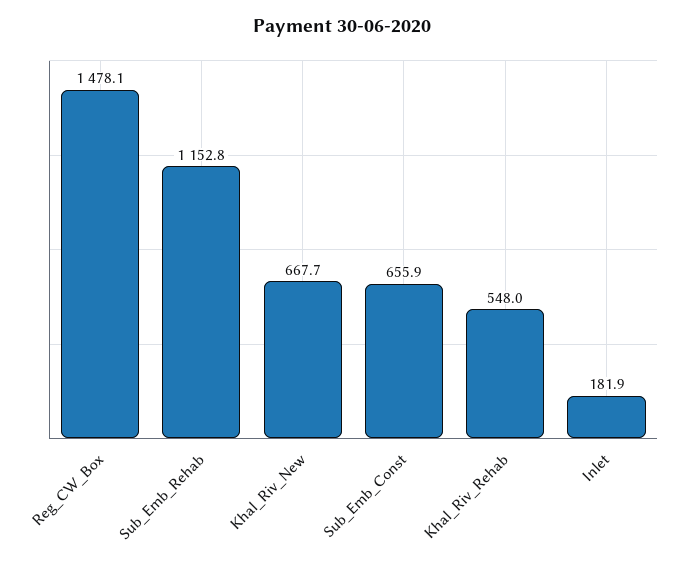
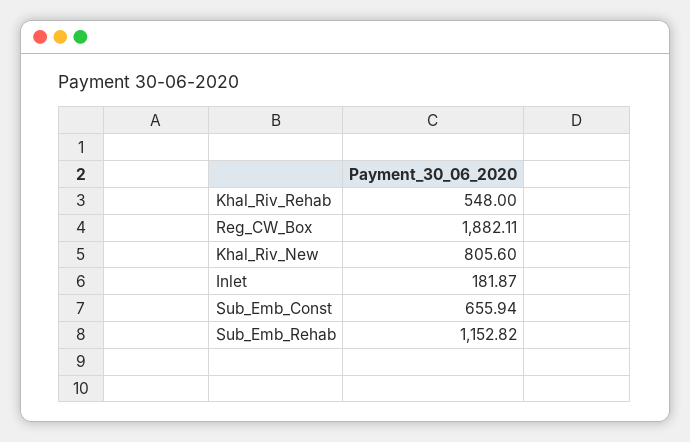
Reg_CW_Box: 1478.1 -> 1882.11
Khal_Riv_New: 667.7 -> 805.6

